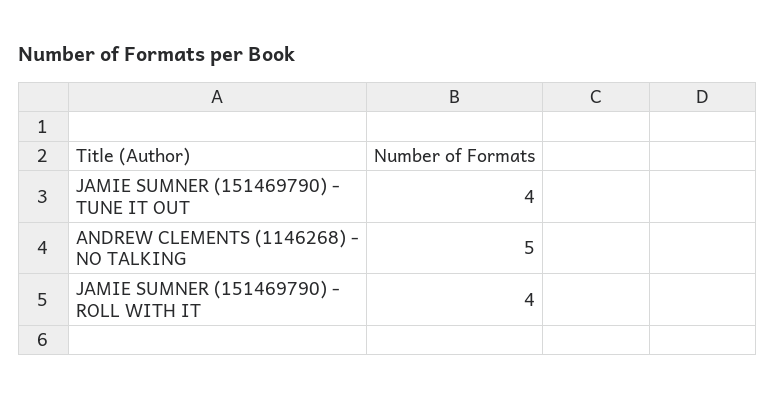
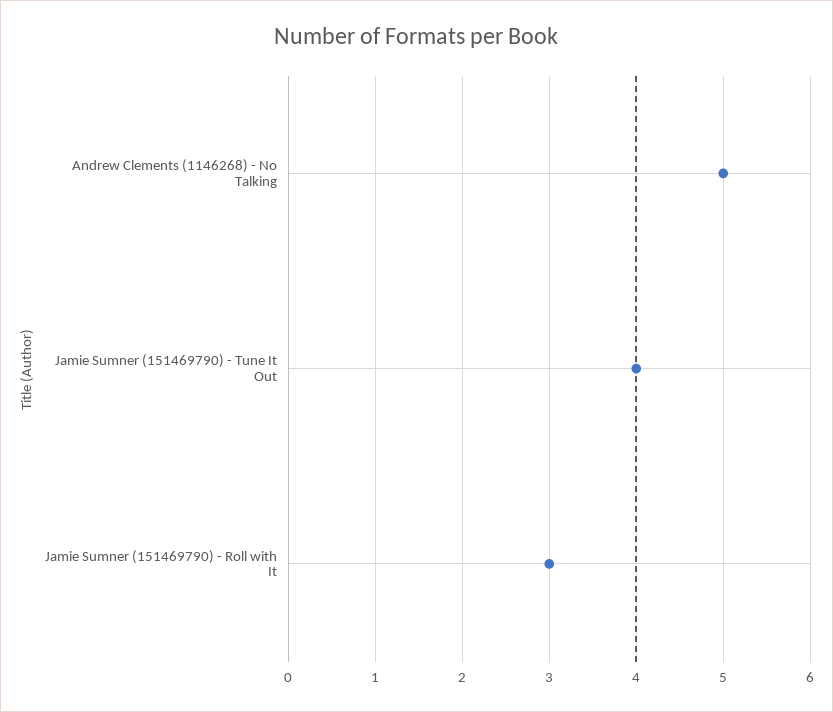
JAMIE SUMNER (151469790) - ROLL WITH IT: 4 -> 3

